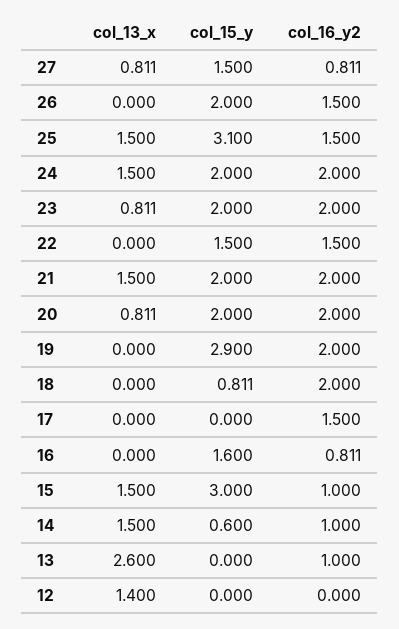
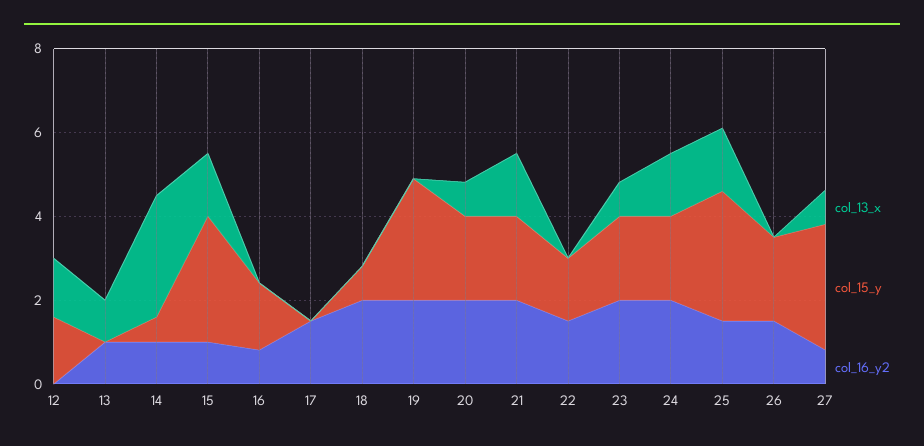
col_15_y, 27: 1.5 -> 3
col_13_x, 14: 1.5 -> 3
col_13_x, 13: 2.6 -> 1
col_15_y, 12: 0 -> 1.5

